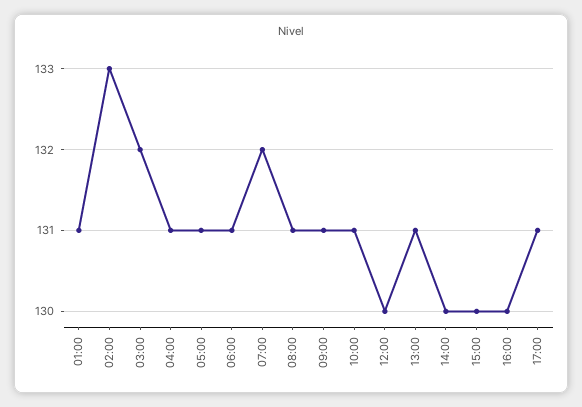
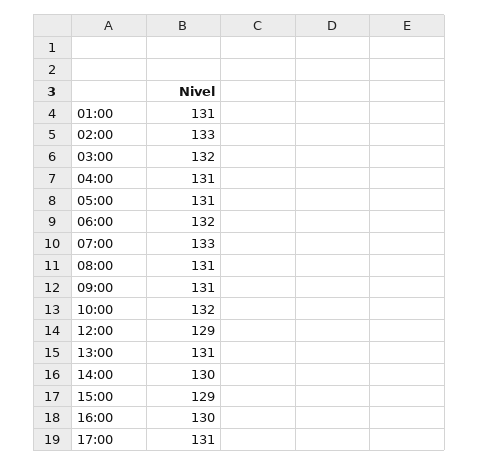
06:00: 131 -> 132
07:00: 132 -> 133
10:00: 131 -> 132
12:00: 130 -> 129
15:00: 130 -> 129

